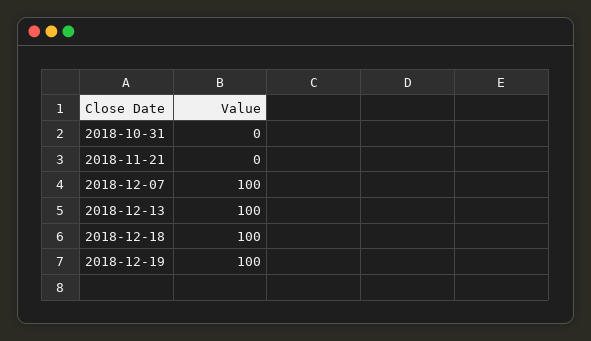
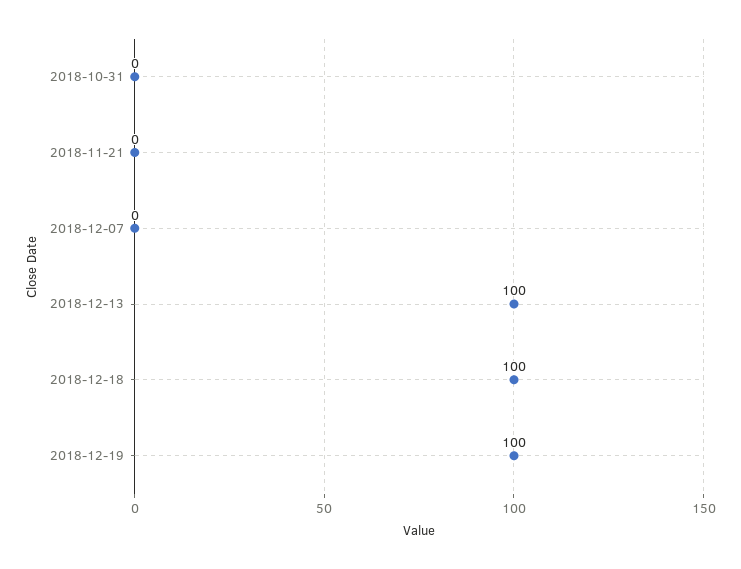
2018-12-07: 100 -> 0

